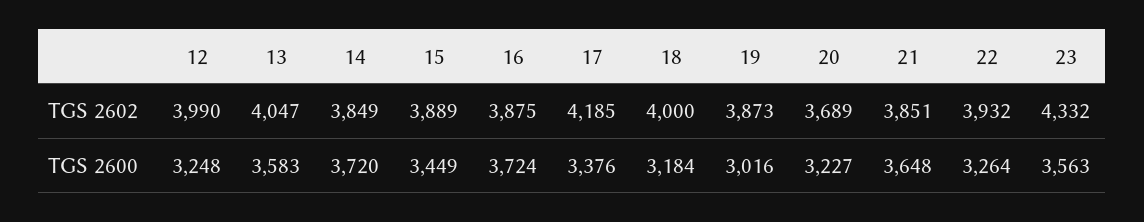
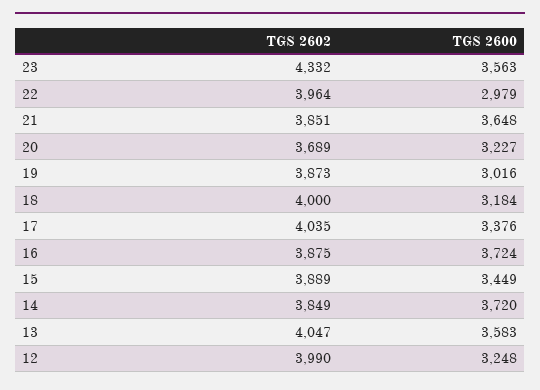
17, TGS 2602: 4185 -> 4035
22, TGS 2602: 3932 -> 3964
22, TGS 2600: 3264 -> 2979

